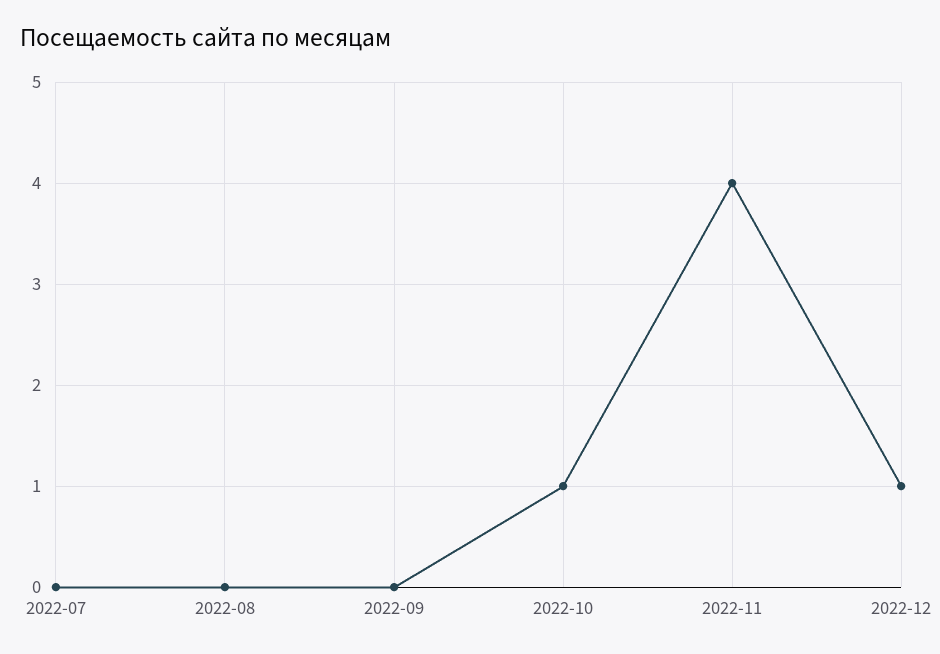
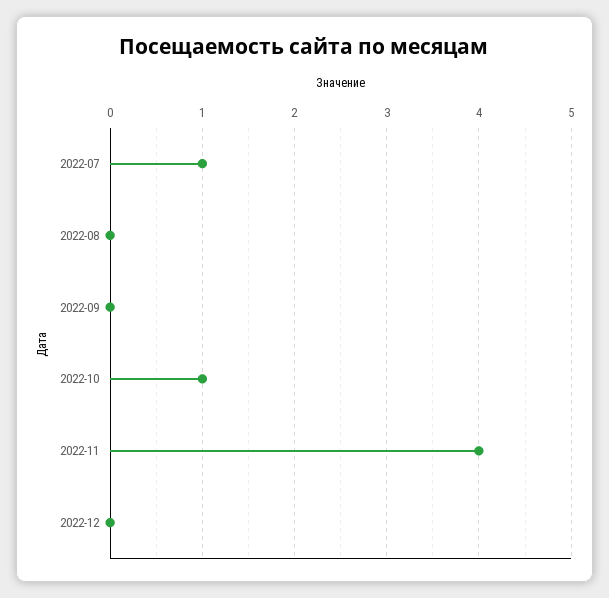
2022-07: 0 -> 1
2022-12: 1 -> 0

